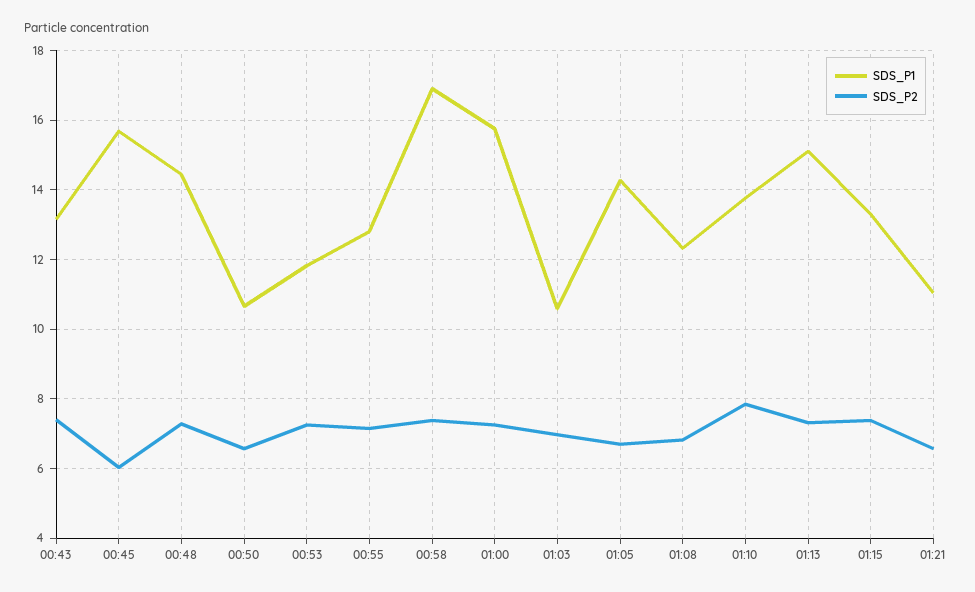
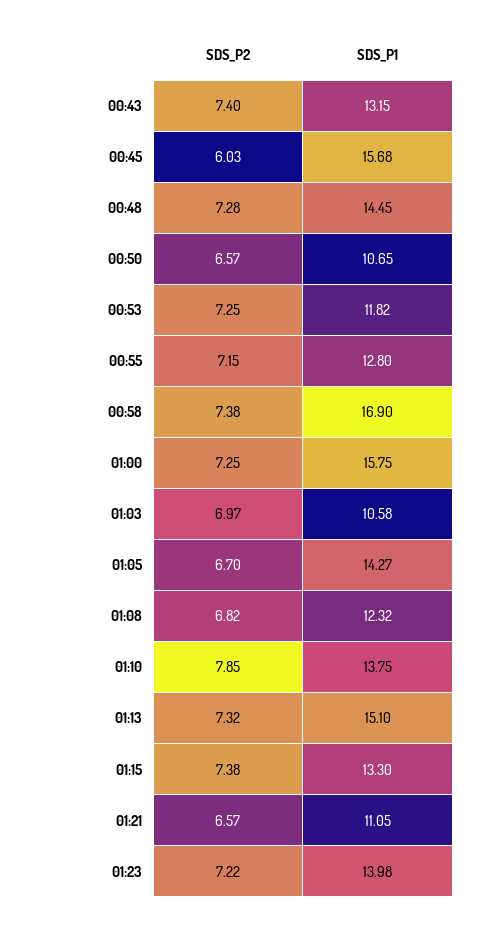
SDS_P2, 01:23: none -> 7.22
SDS_P1, 01:23: none -> 13.98

